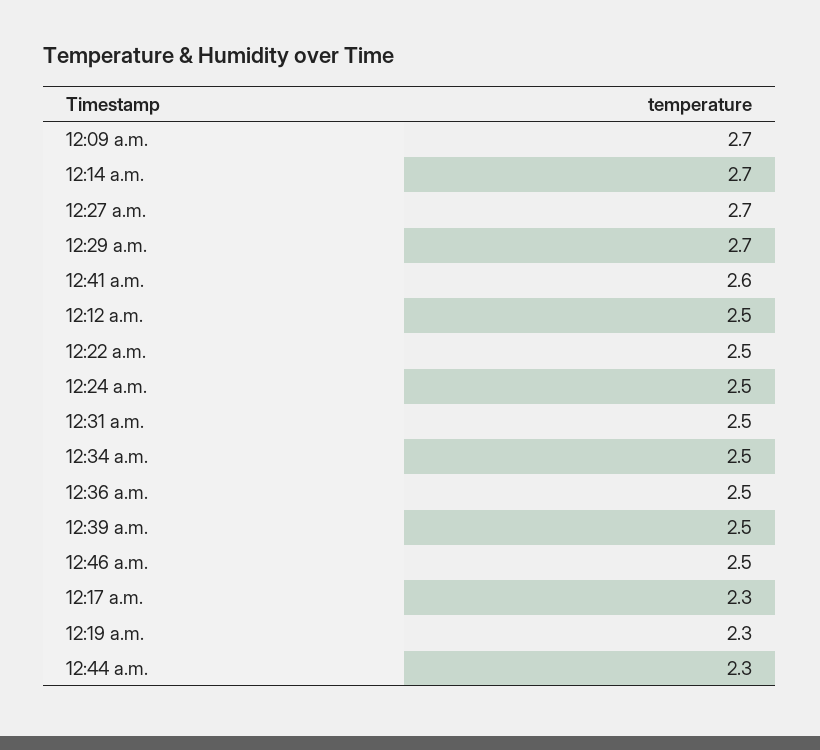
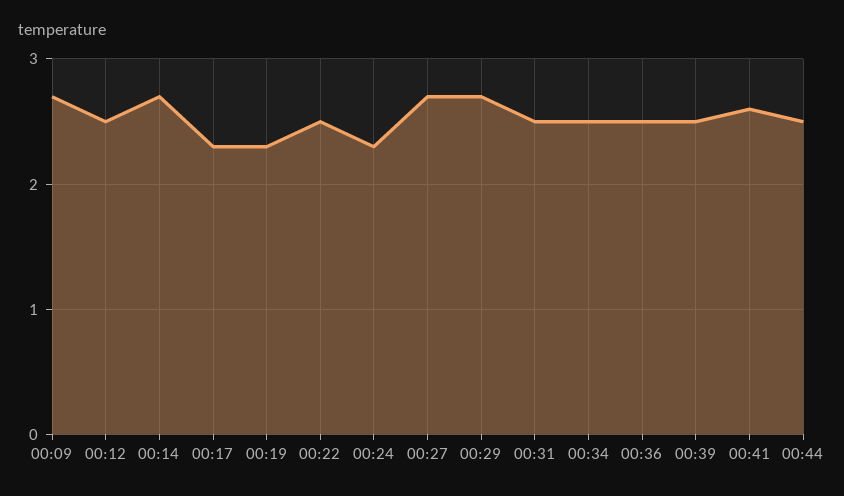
12:24 a.m.: 2.5 -> 2.3
12:46 a.m.: 2.5 -> none
12:44 a.m.: 2.3 -> 2.5

